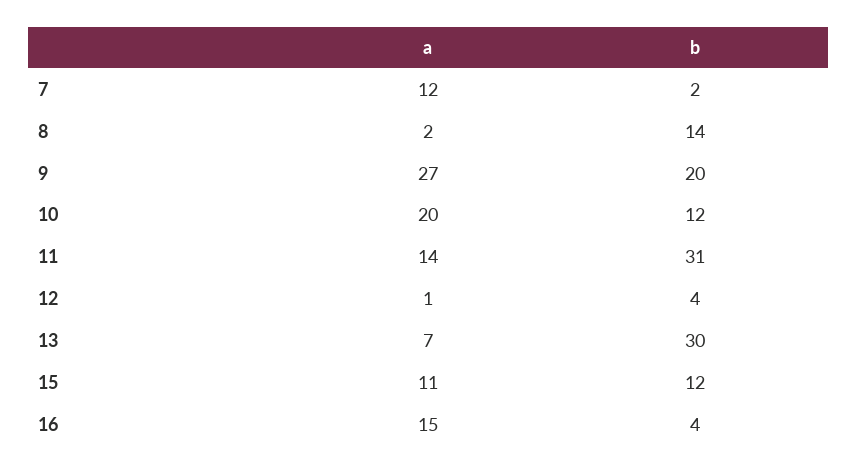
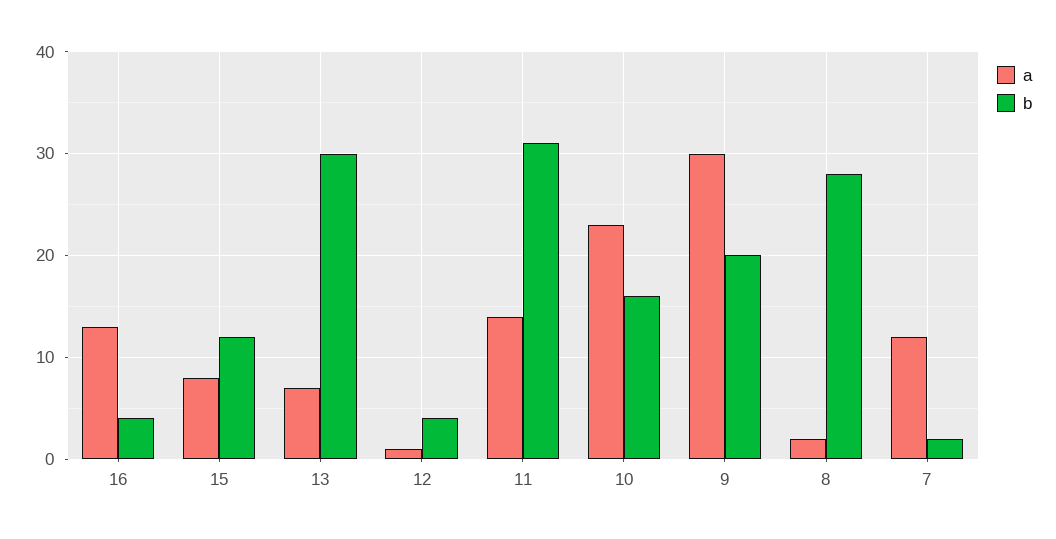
b, 8: 14 -> 28
a, 9: 27 -> 30
a, 10: 20 -> 23
b, 10: 12 -> 16
a, 15: 11 -> 8
a, 16: 15 -> 13

